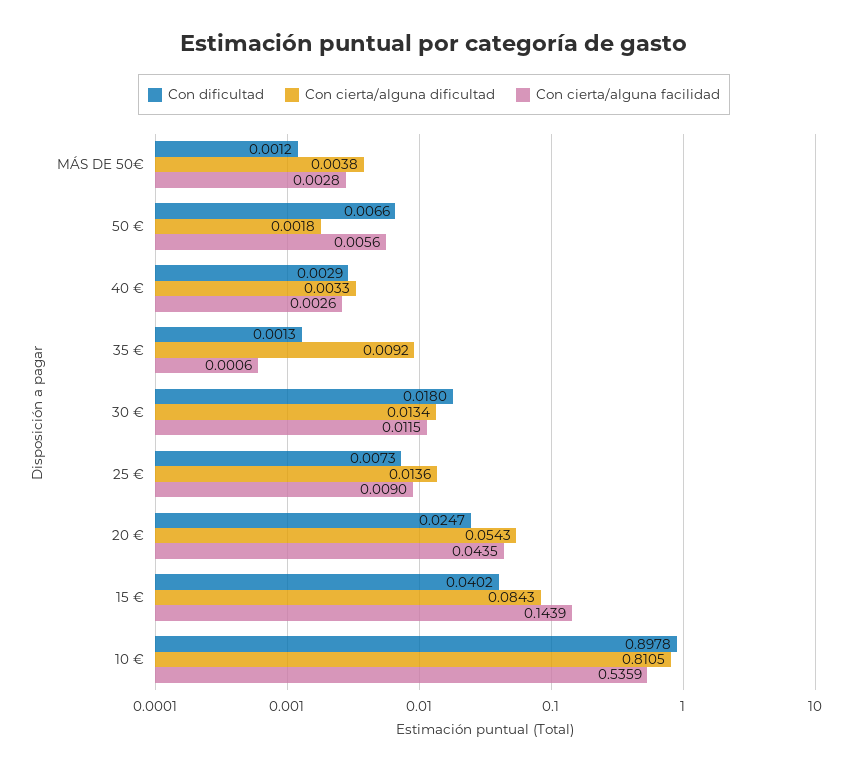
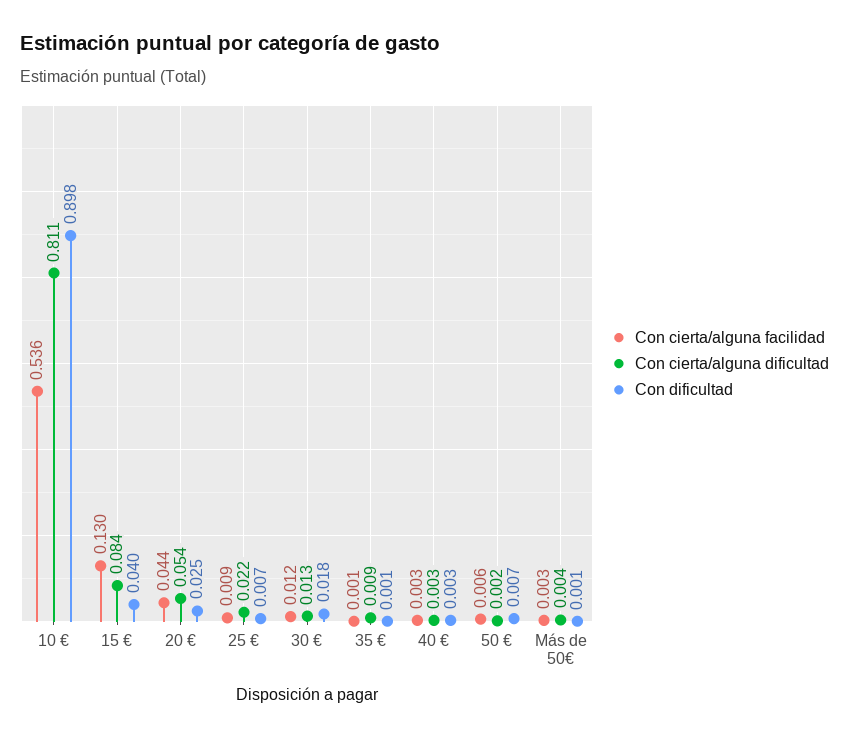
Con cierta/alguna dificultad, 25 €: 0.0136 -> 0.022
Con cierta/alguna facilidad, 15 €: 0.1439 -> 0.13

